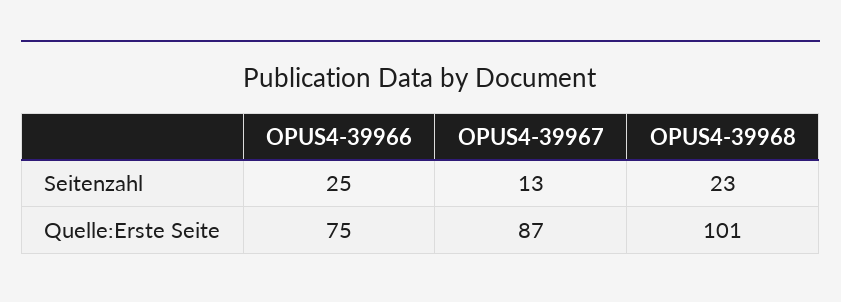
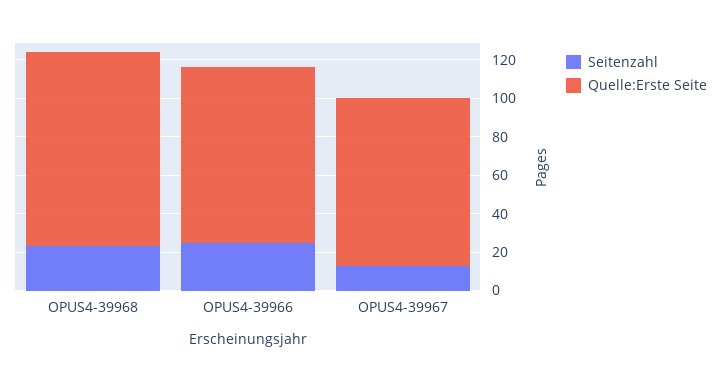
Quelle:Erste Seite, OPUS4-39966: 75 -> 90

